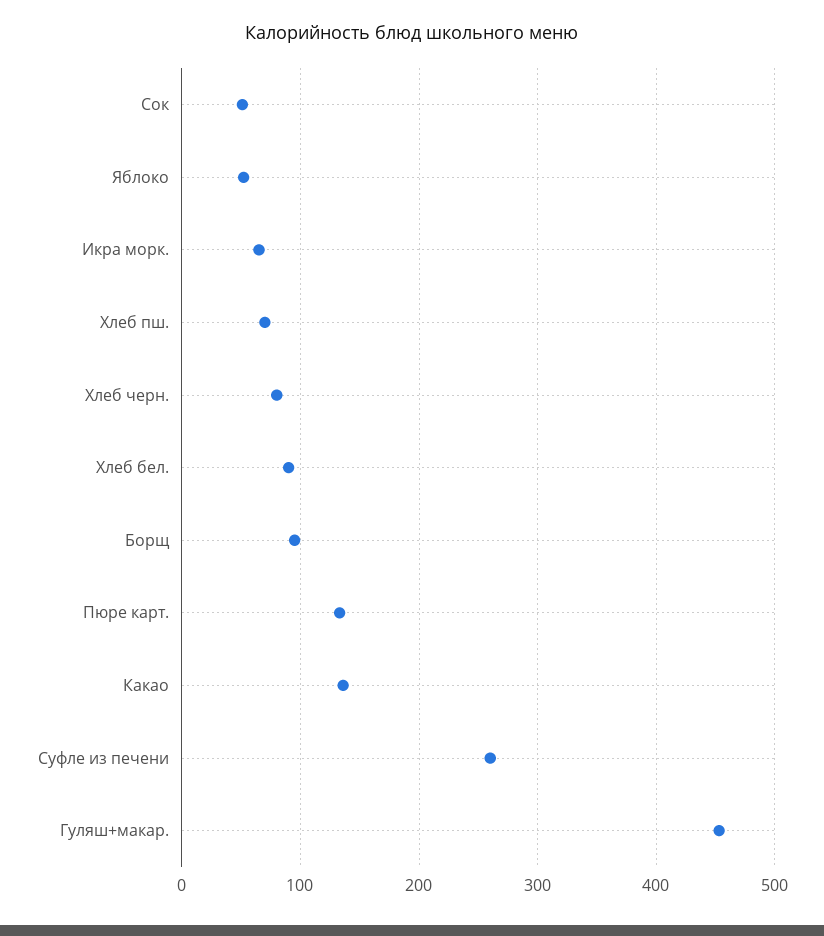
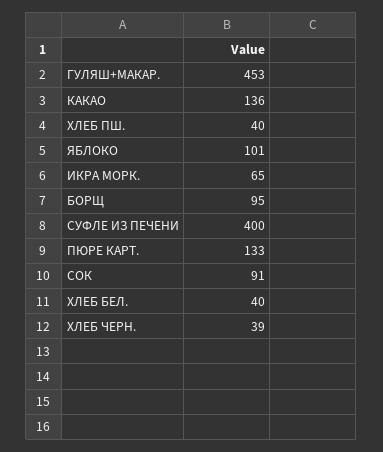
Сок: 50 -> 91
Яблоко: 50 -> 101
Хлеб пш.: 70 -> 40
Хлеб черн.: 80 -> 39
Хлеб бел.: 90 -> 40
Суфле из печени: 260 -> 400

